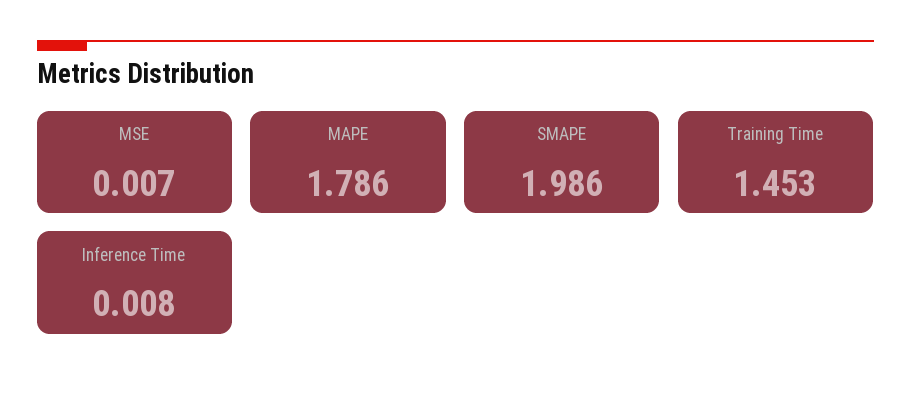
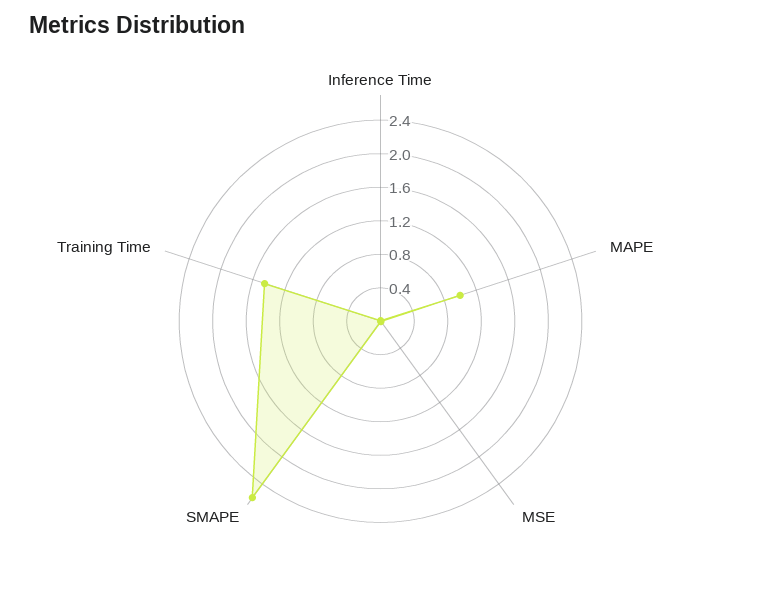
MAPE: 1.786 -> 1
SMAPE: 1.986 -> 2.6

